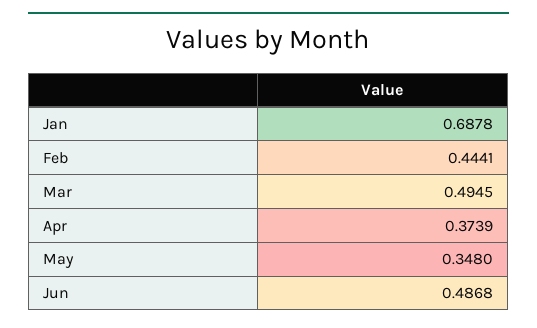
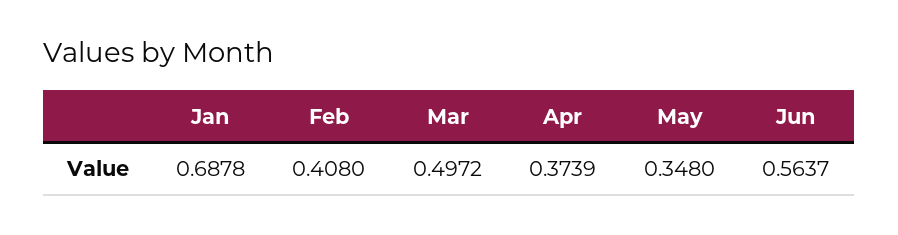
Feb: 0.4441 -> 0.408
Mar: 0.4945 -> 0.4972
Jun: 0.4868 -> 0.5637

